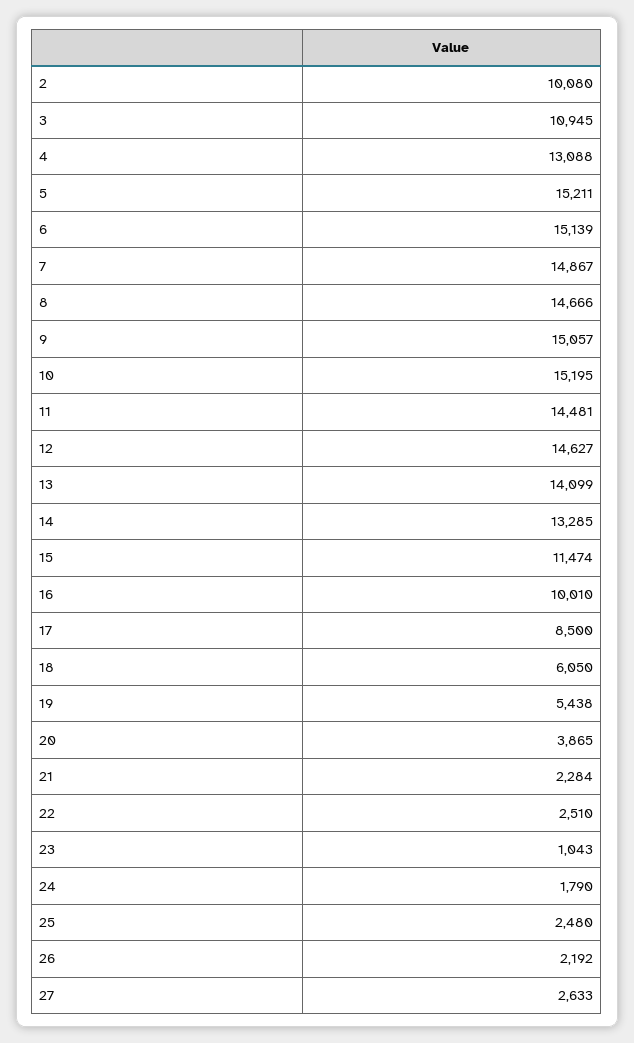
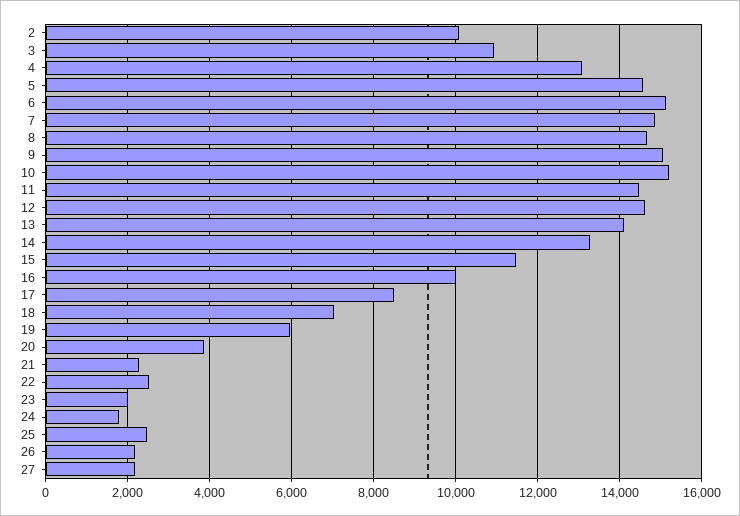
5: 15211 -> 14600
18: 6050 -> 7000
19: 5438 -> 6000
23: 1043 -> 2000
27: 2633 -> 2200

